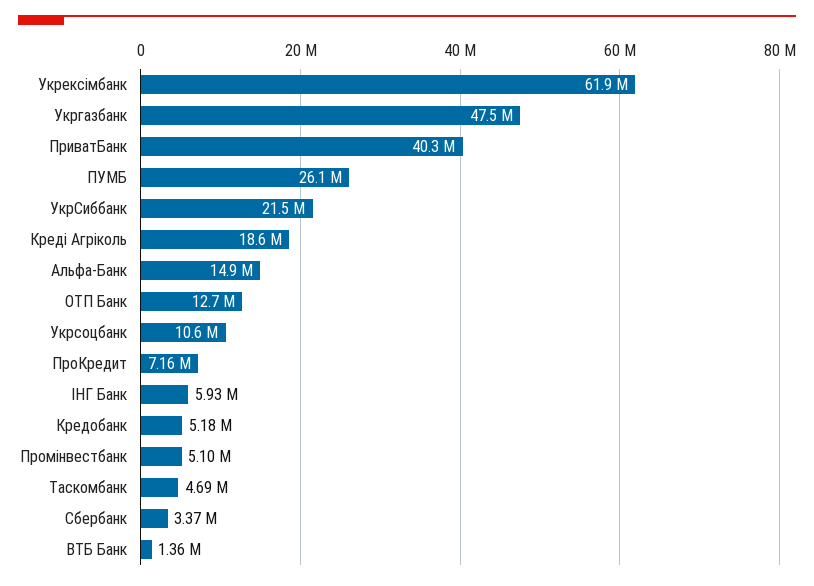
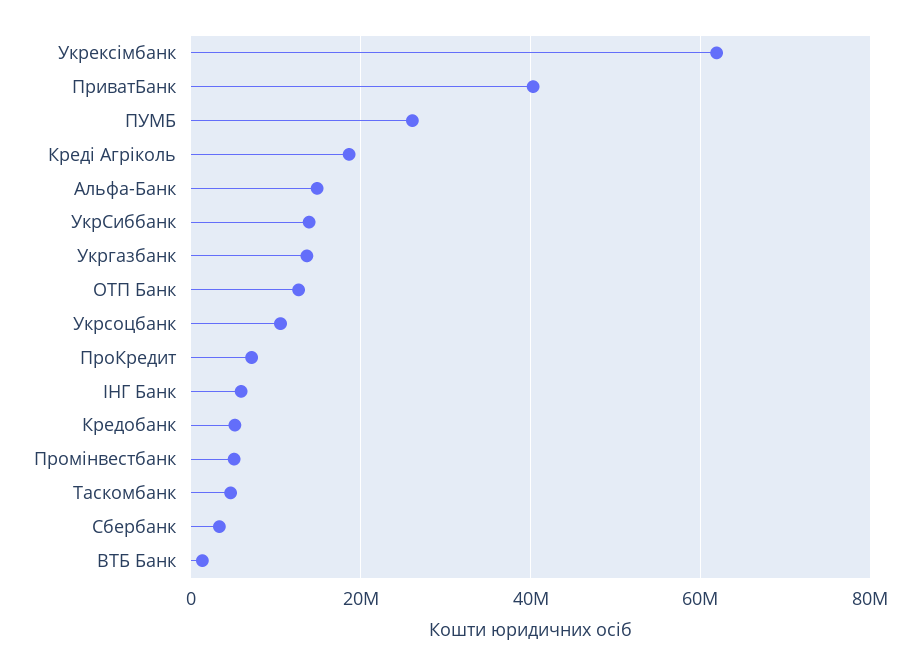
Укргазбанк: 47500000 -> 14000000
УкрСиббанк: 21500000 -> 14000000

